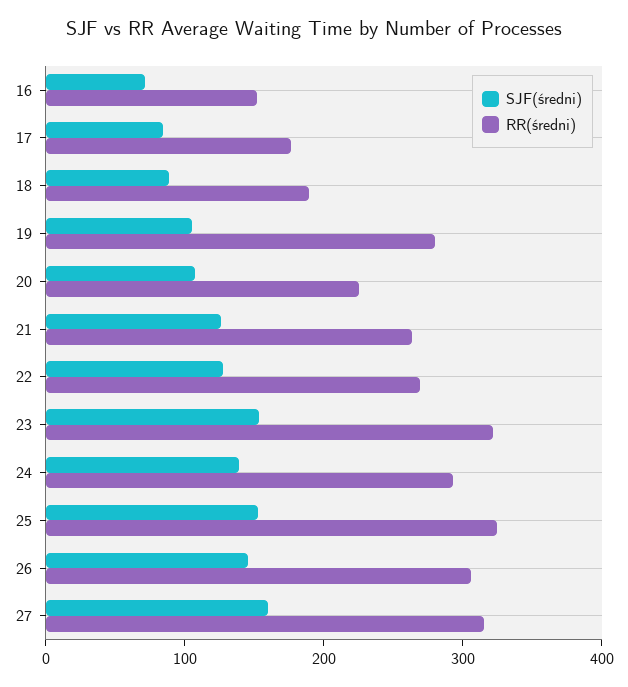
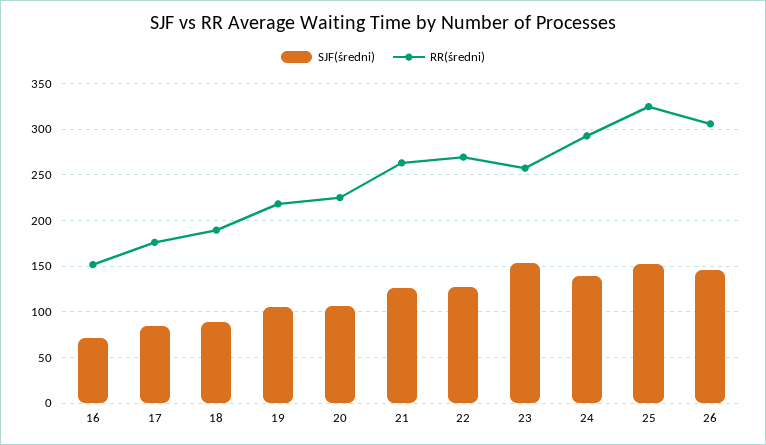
RR(średni), 19: 280 -> 220
RR(średni), 23: 320 -> 260
SJF(średni), 27: 160 -> none
RR(średni), 27: 320 -> none

